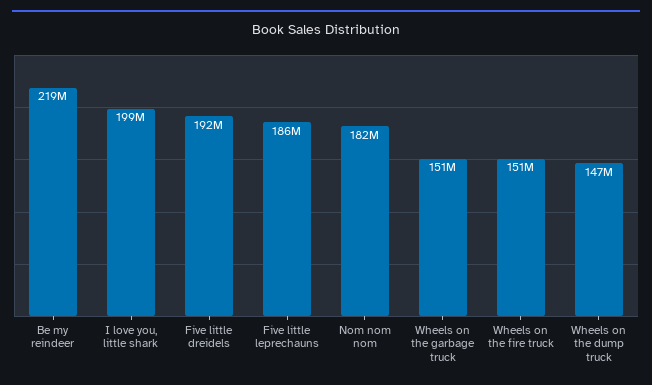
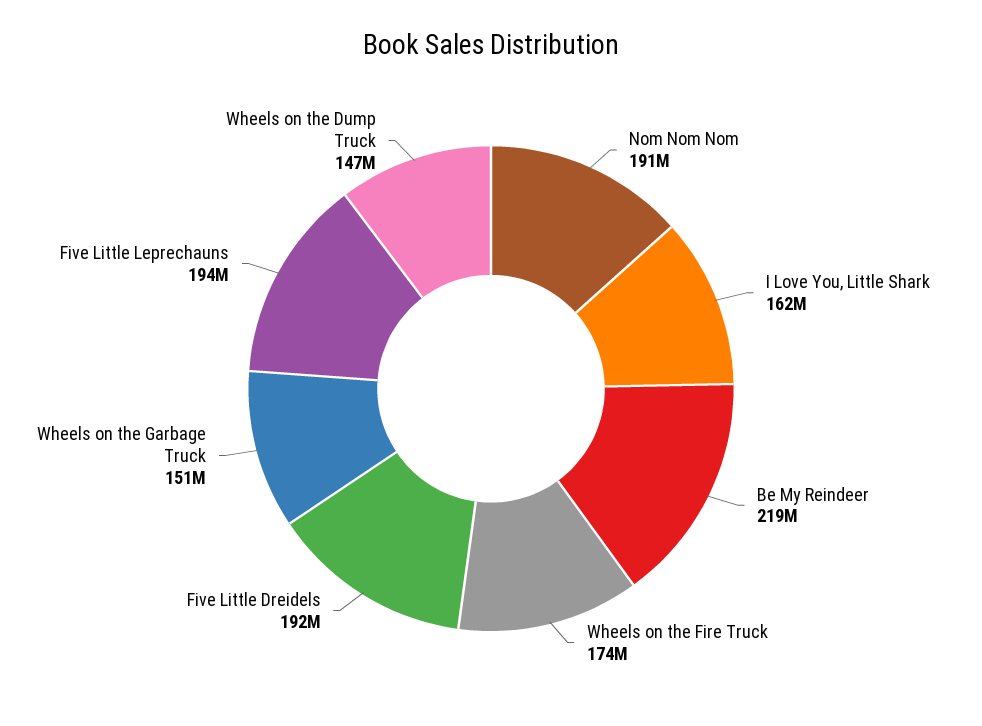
I love you, little shark: 199000000 -> 162000000
Five little leprechauns: 186000000 -> 194000000
Nom nom nom: 182000000 -> 191000000
Wheels on the fire truck: 151000000 -> 174000000

